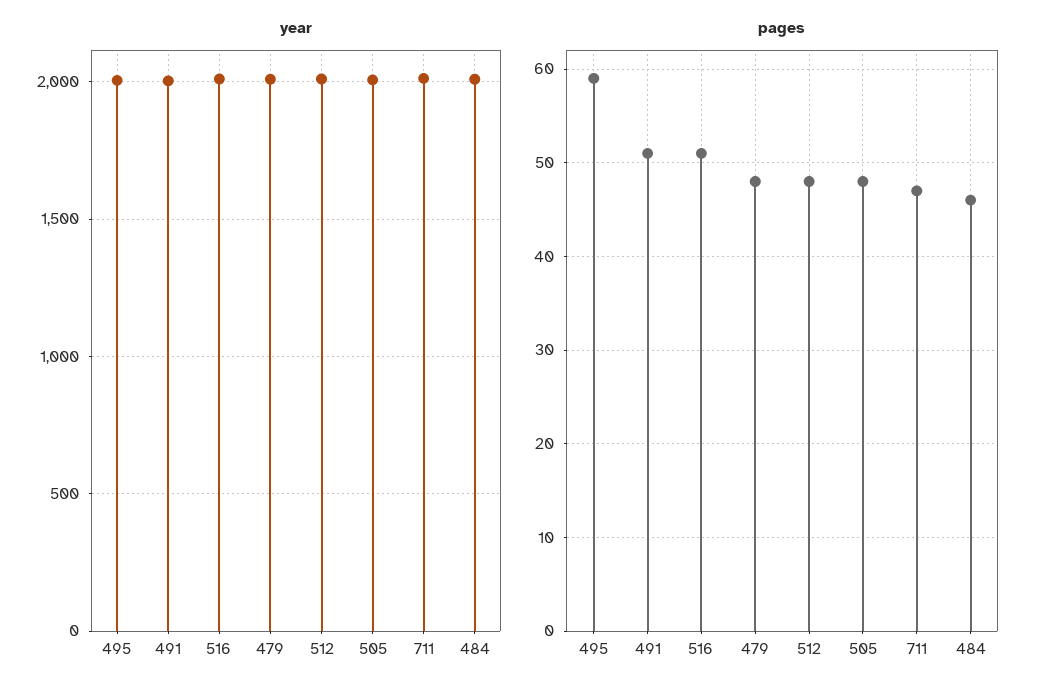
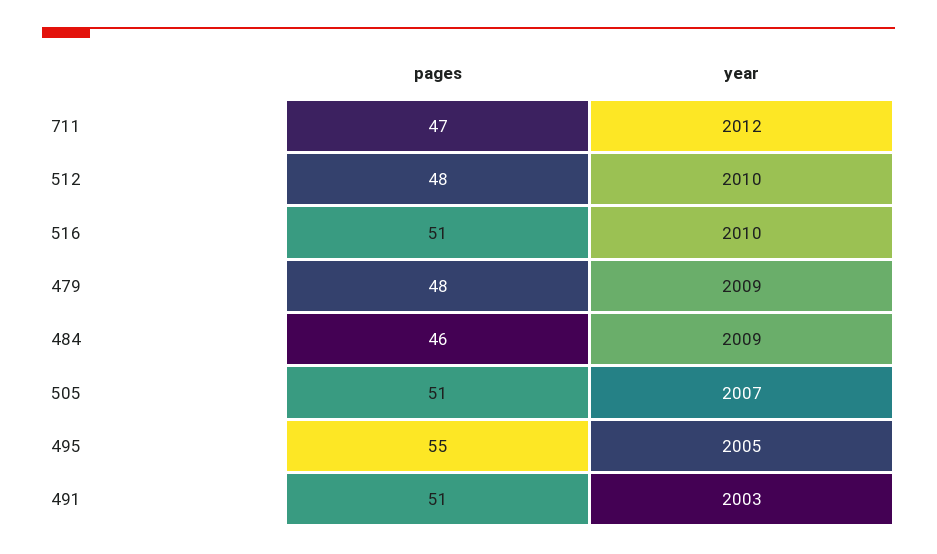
pages, 495: 59 -> 55
pages, 505: 48 -> 51

